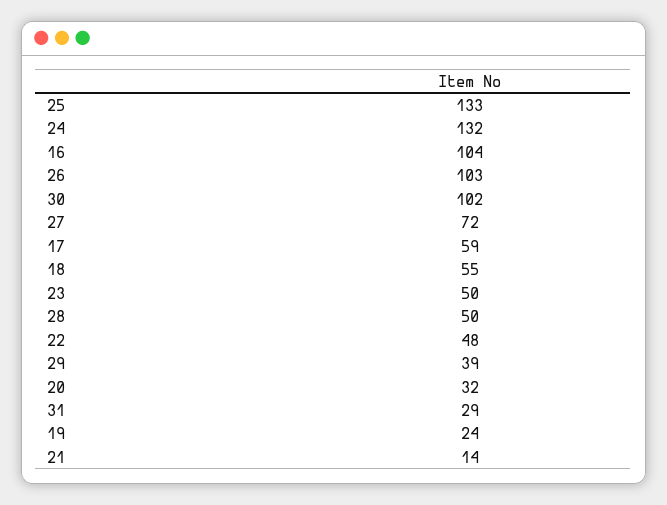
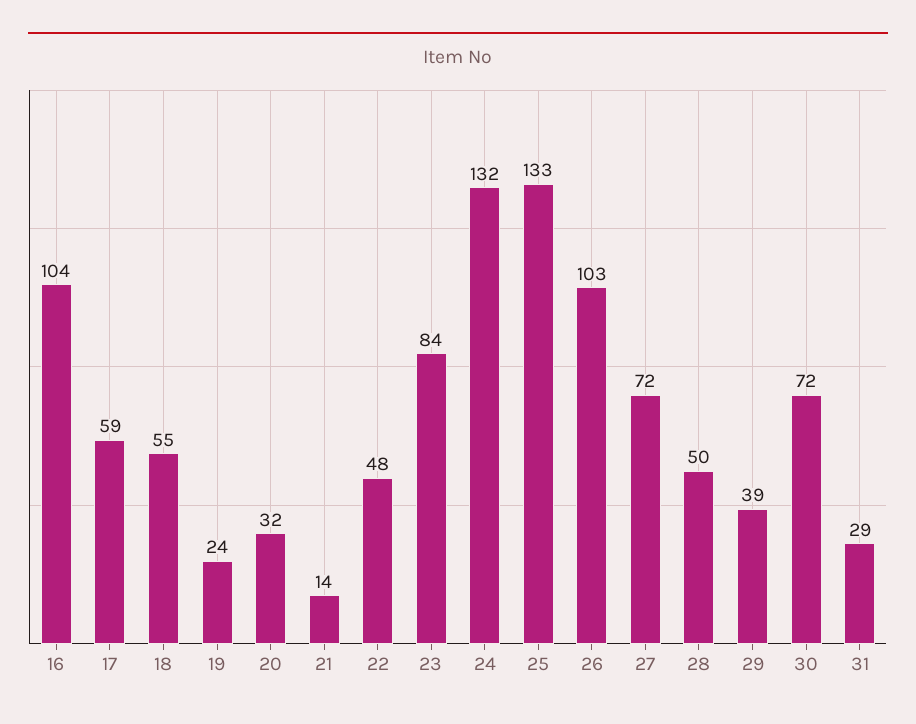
30: 102 -> 72
23: 50 -> 84

